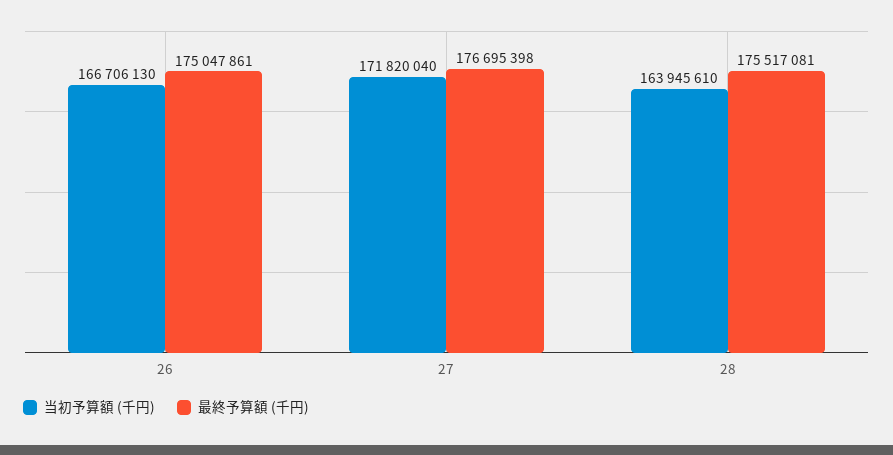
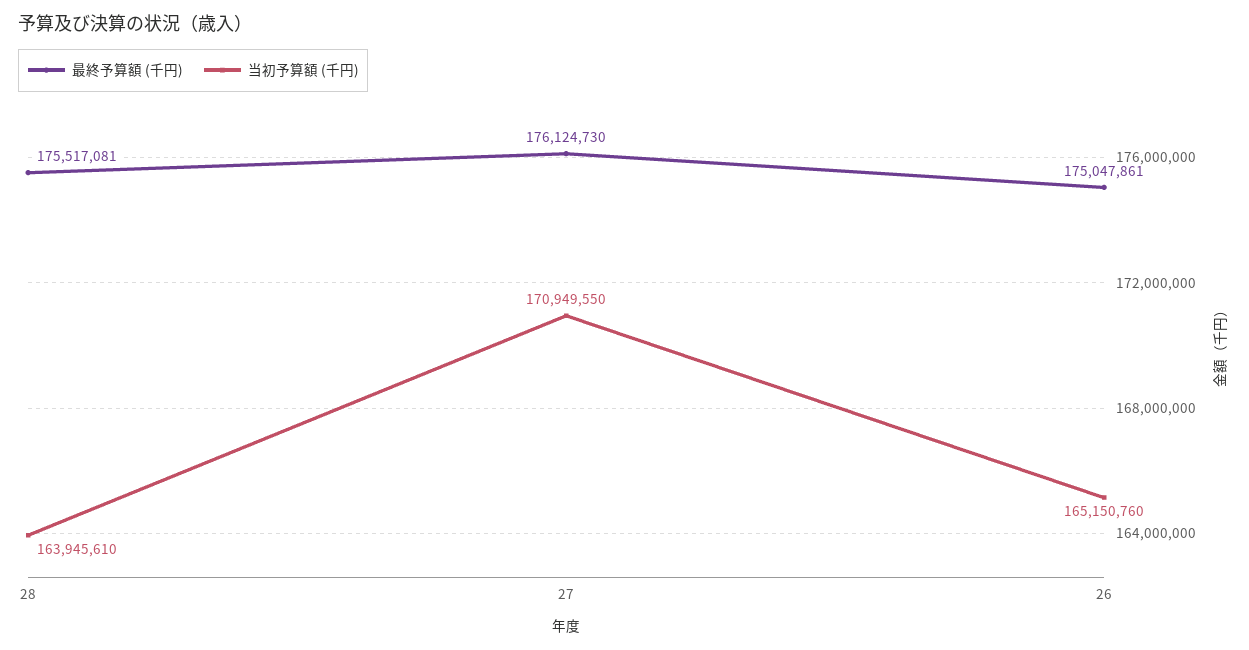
当初予算額 (千円), 26: 166706130 -> 165150760
当初予算額 (千円), 27: 171820040 -> 170949550
最終予算額 (千円), 27: 176695398 -> 176124730

